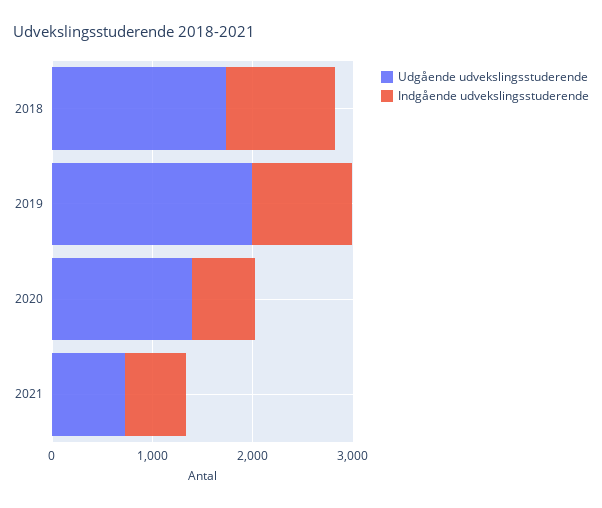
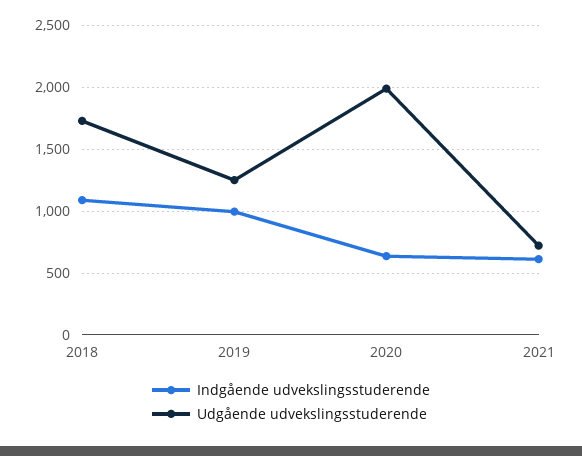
Udgående udvekslingsstuderende, 2019: 2000 -> 1250
Udgående udvekslingsstuderende, 2020: 1400 -> 2000

